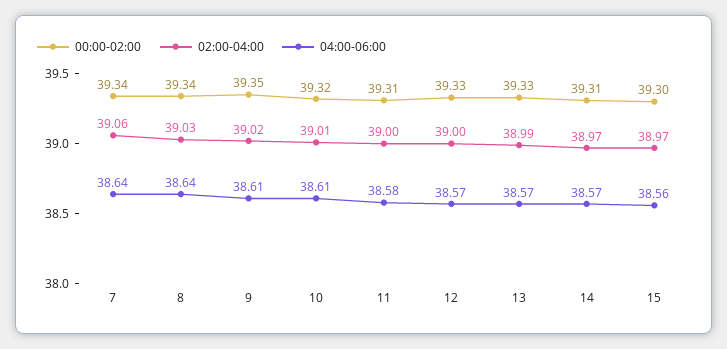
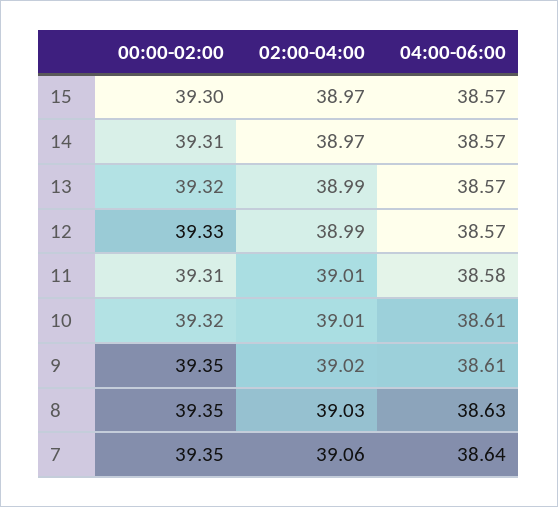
00:00-02:00, 7: 39.34 -> 39.35
00:00-02:00, 8: 39.34 -> 39.35
04:00-06:00, 8: 38.64 -> 38.63
02:00-04:00, 11: 39 -> 39.01
02:00-04:00, 12: 39 -> 38.99
00:00-02:00, 13: 39.33 -> 39.32
04:00-06:00, 15: 38.56 -> 38.57

